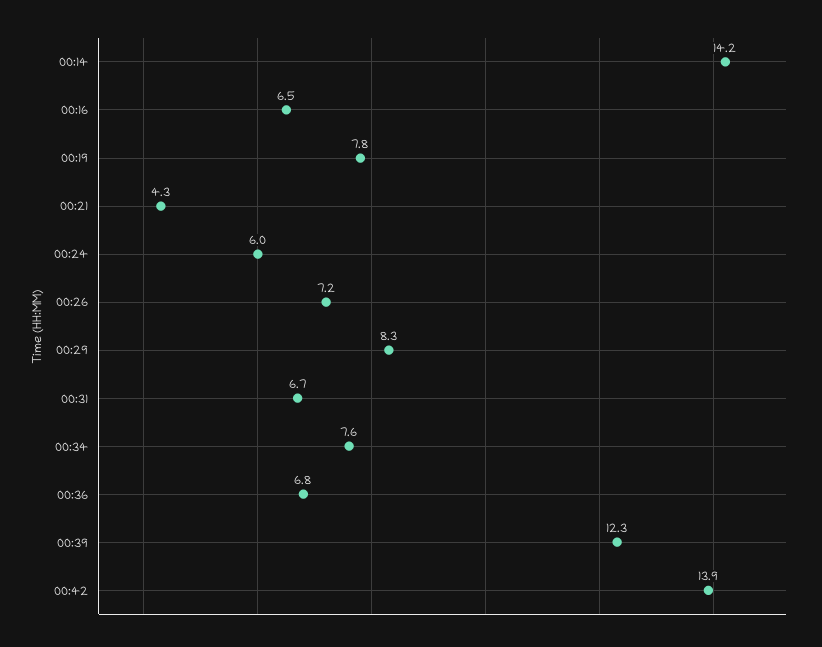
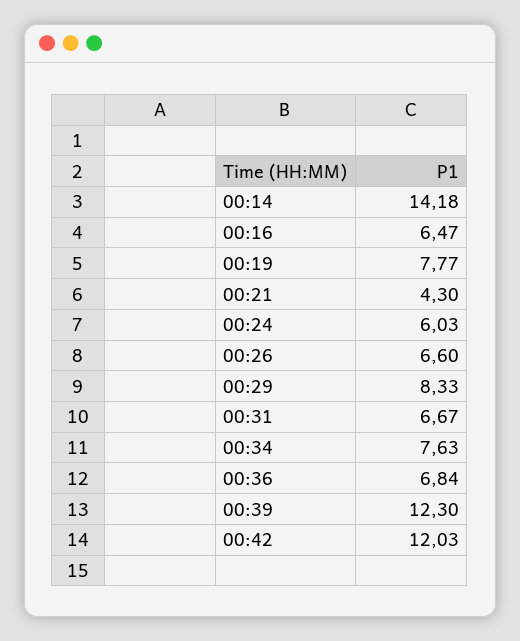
00:26: 7.2 -> 6.6
00:42: 13.9 -> 12.03

